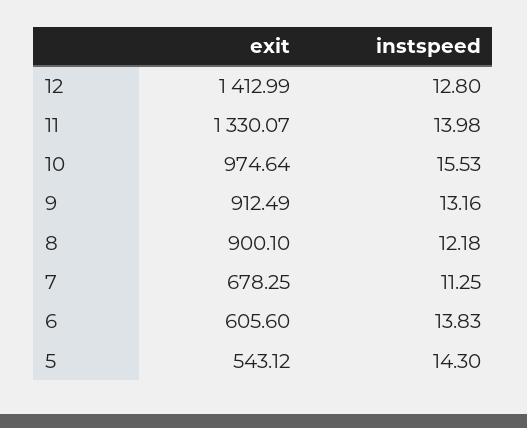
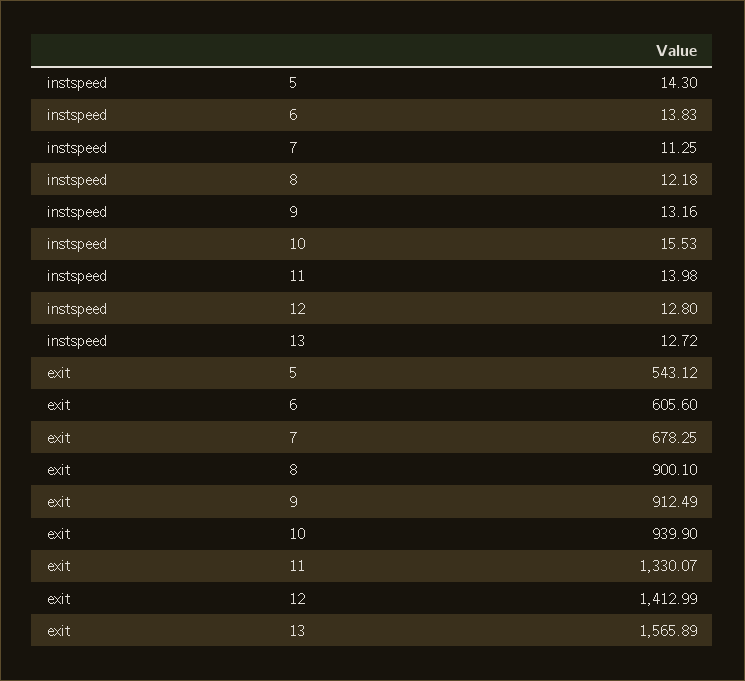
exit, 10: 974.64 -> 939.9
instspeed, 13: none -> 12.72
exit, 13: none -> 1565.89

